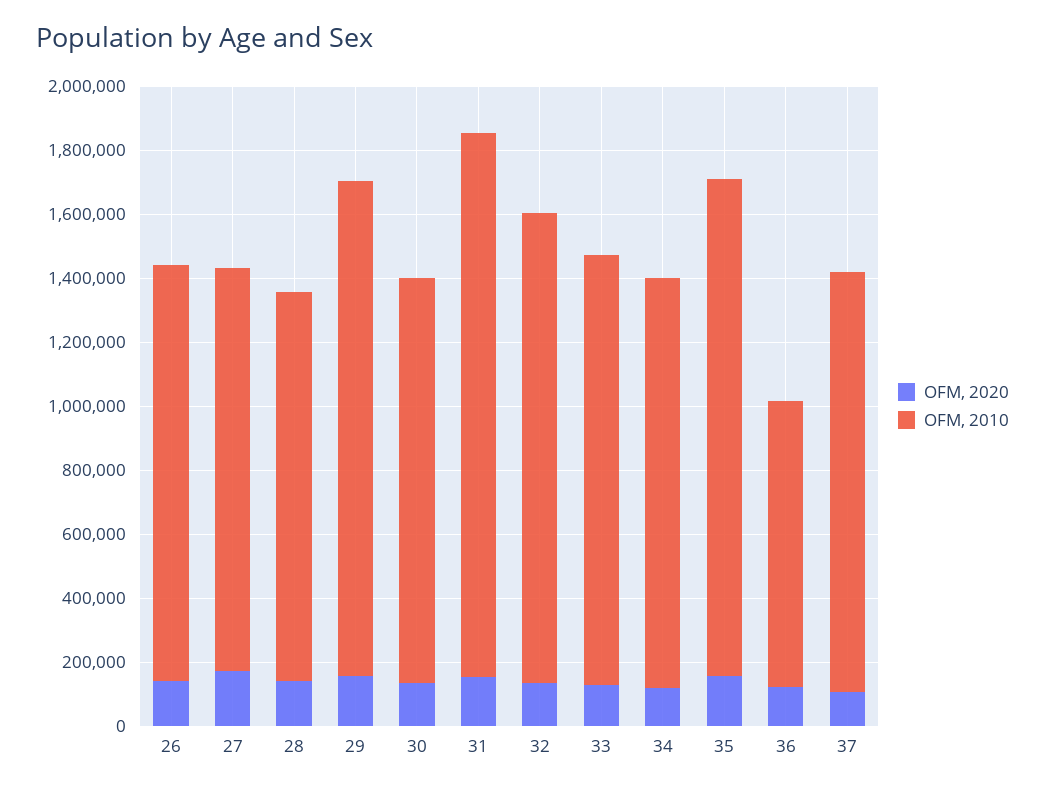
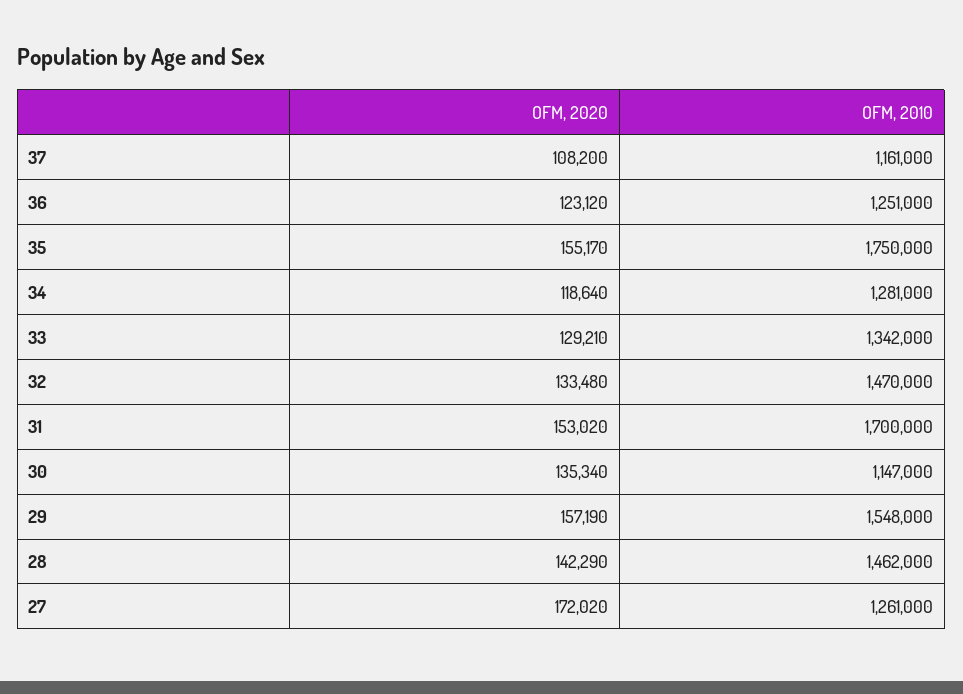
OFM, 2020, 26: 150000 -> none
OFM, 2010, 26: 1300000 -> none
OFM, 2010, 28: 1200000 -> 1462000
OFM, 2010, 30: 1250000 -> 1147000
OFM, 2010, 35: 1550000 -> 1750000
OFM, 2010, 36: 900000 -> 1251000
OFM, 2010, 37: 1300000 -> 1161000

